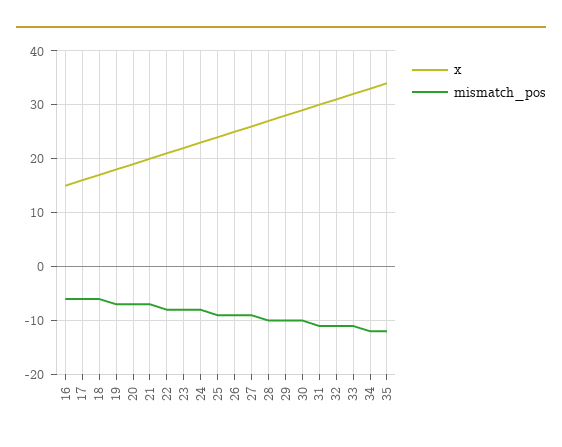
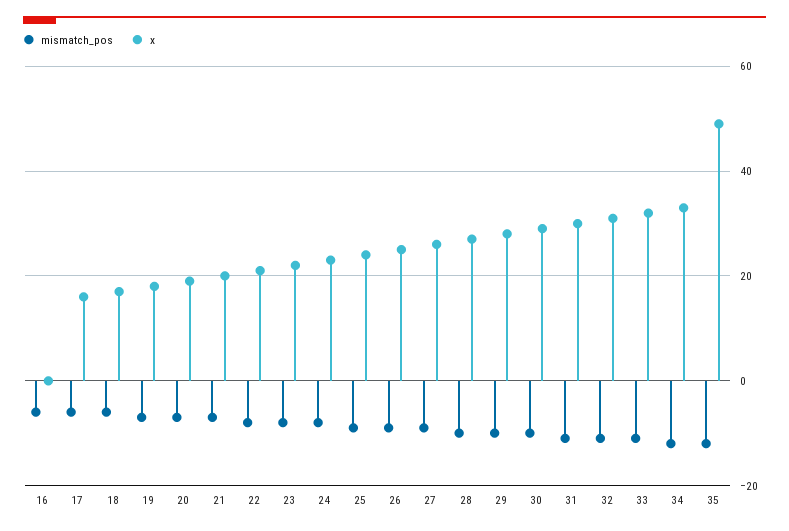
x, 16: 15 -> 0
x, 35: 35 -> 50

